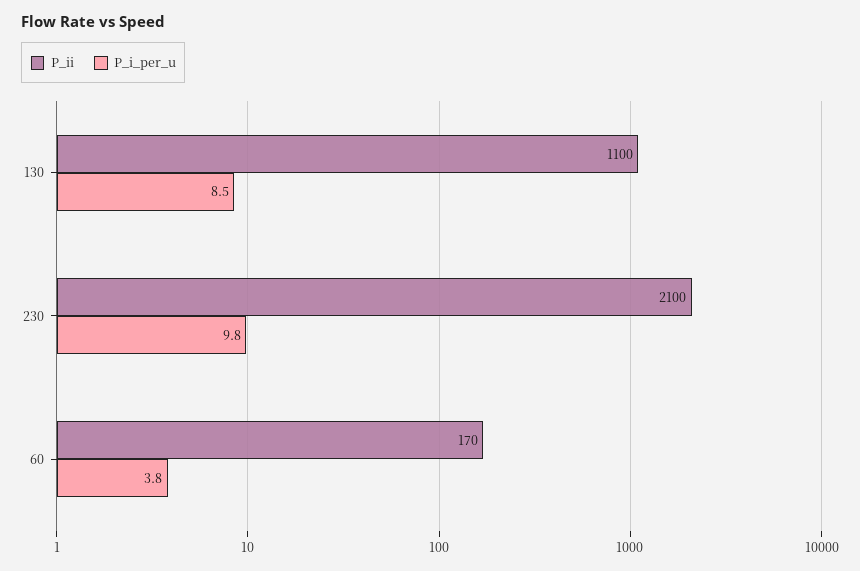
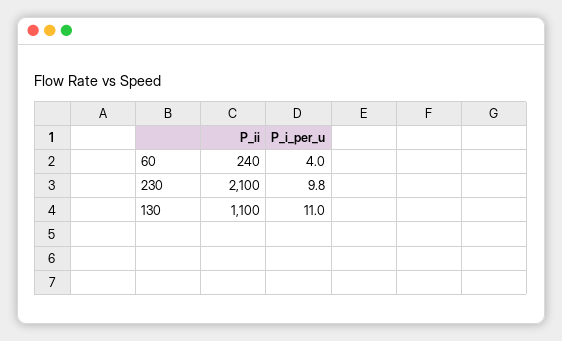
P_i_per_u, 130: 8.5 -> 11
P_ii, 60: 170 -> 240
P_i_per_u, 60: 3.8 -> 4

